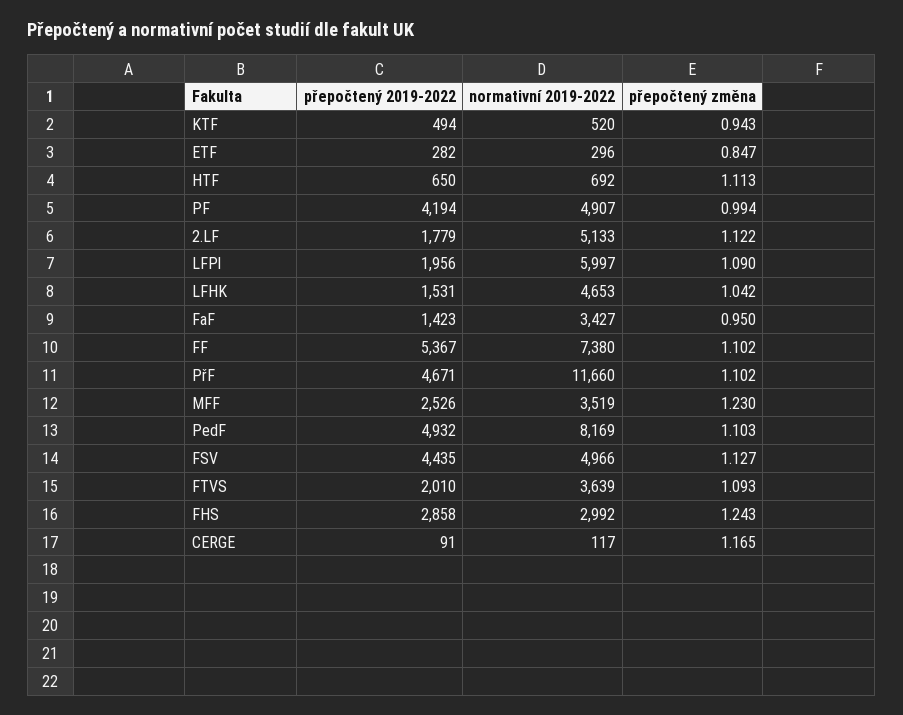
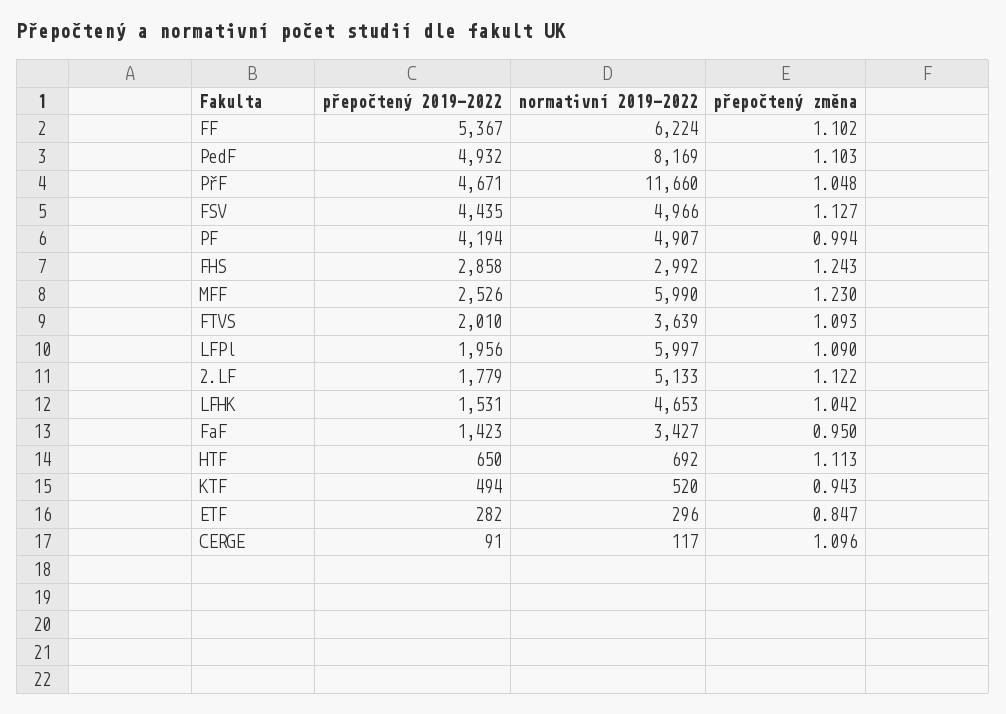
normativní 2019-2022, FF: 7380 -> 6224
přepočtený změna, PřF: 1.102 -> 1.048
normativní 2019-2022, MFF: 3519 -> 5990
přepočtený změna, CERGE: 1.165 -> 1.096

